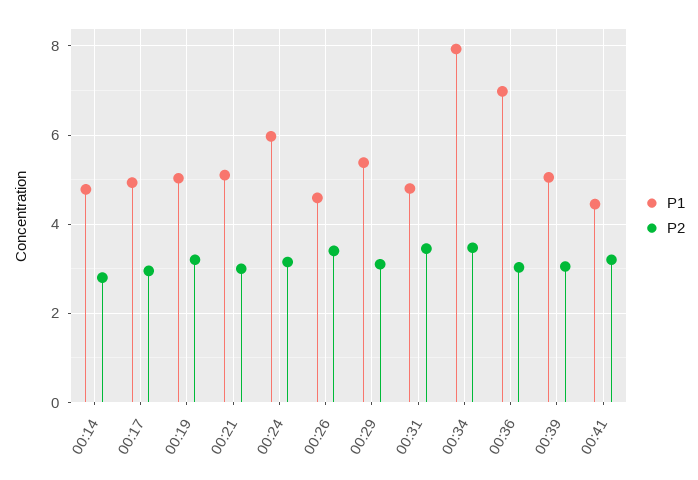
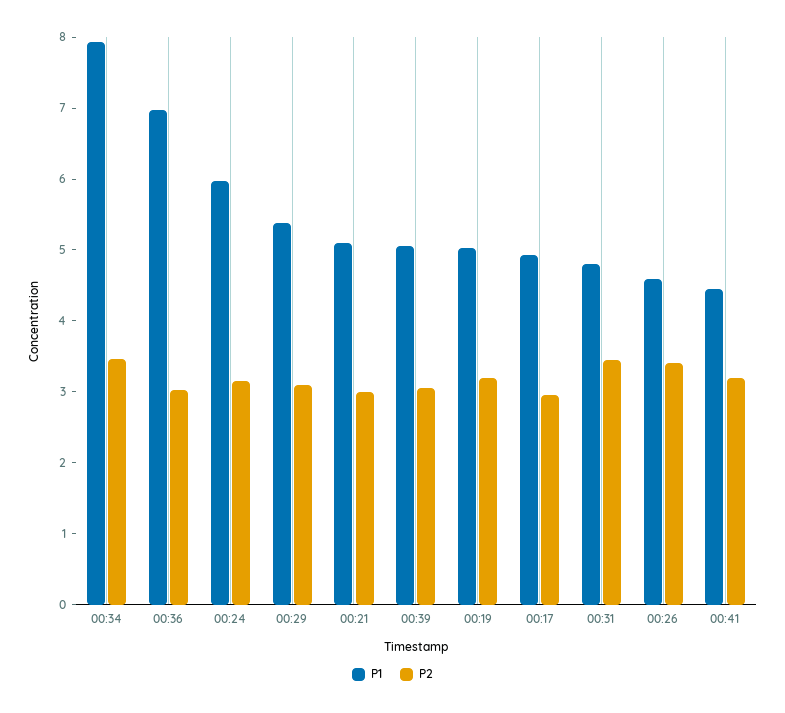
P1, 00:14: 4.8 -> none
P2, 00:14: 2.8 -> none

